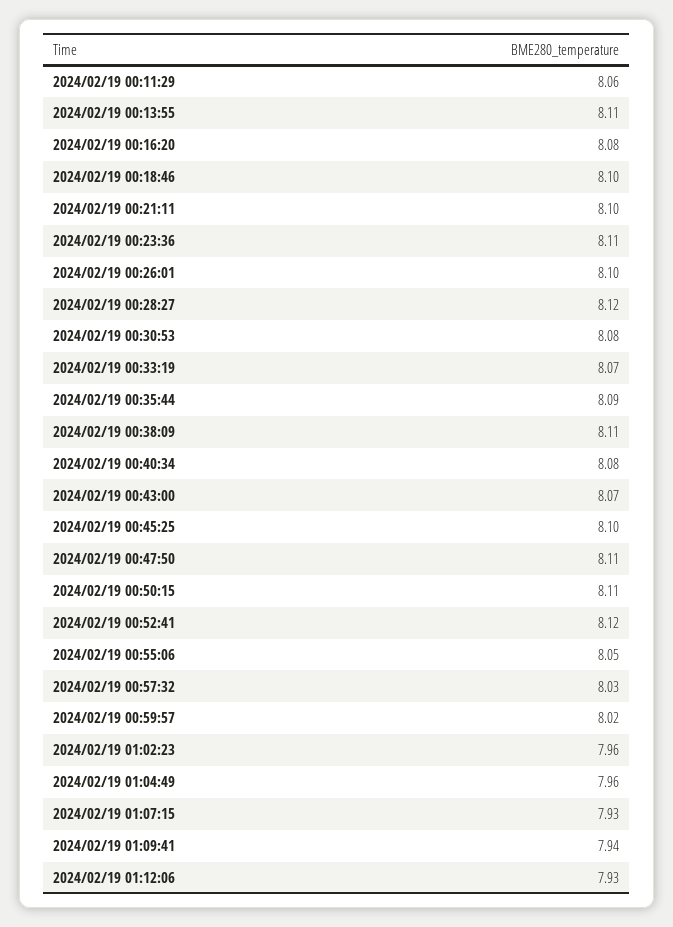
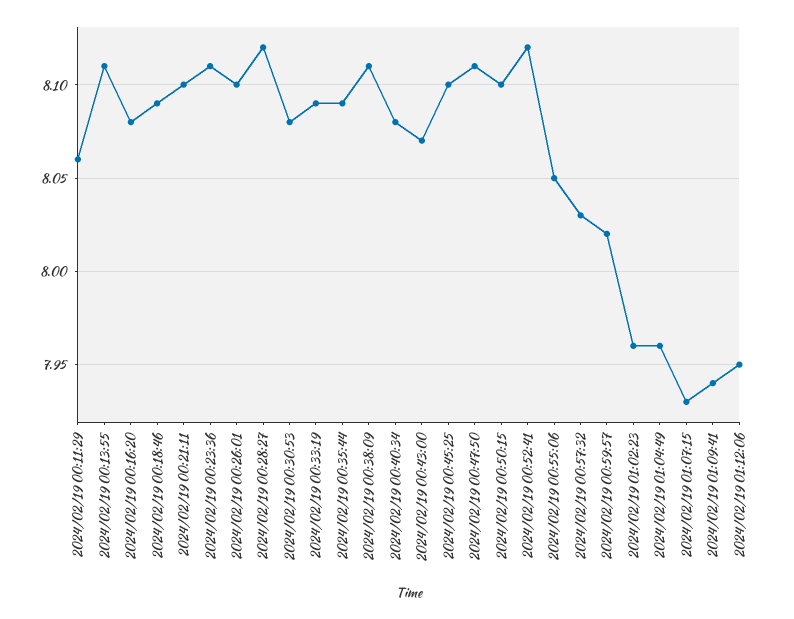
2024/02/19 00:18:46: 8.1 -> 8.09
2024/02/19 00:33:19: 8.07 -> 8.09
2024/02/19 00:50:15: 8.11 -> 8.1
2024/02/19 01:12:06: 7.93 -> 7.95

